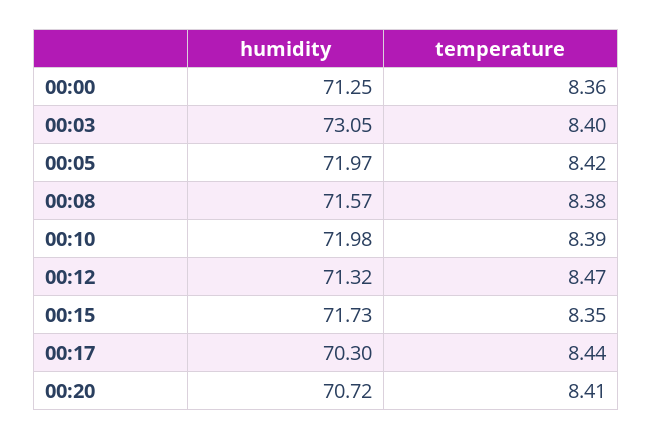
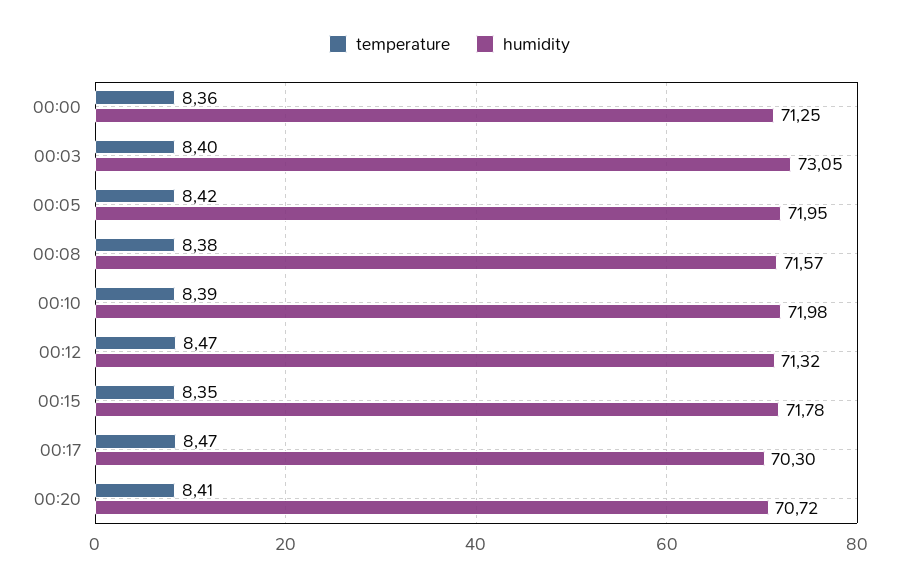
humidity, 00:05: 71.97 -> 71.95
humidity, 00:15: 71.73 -> 71.78
temperature, 00:17: 8.44 -> 8.47

